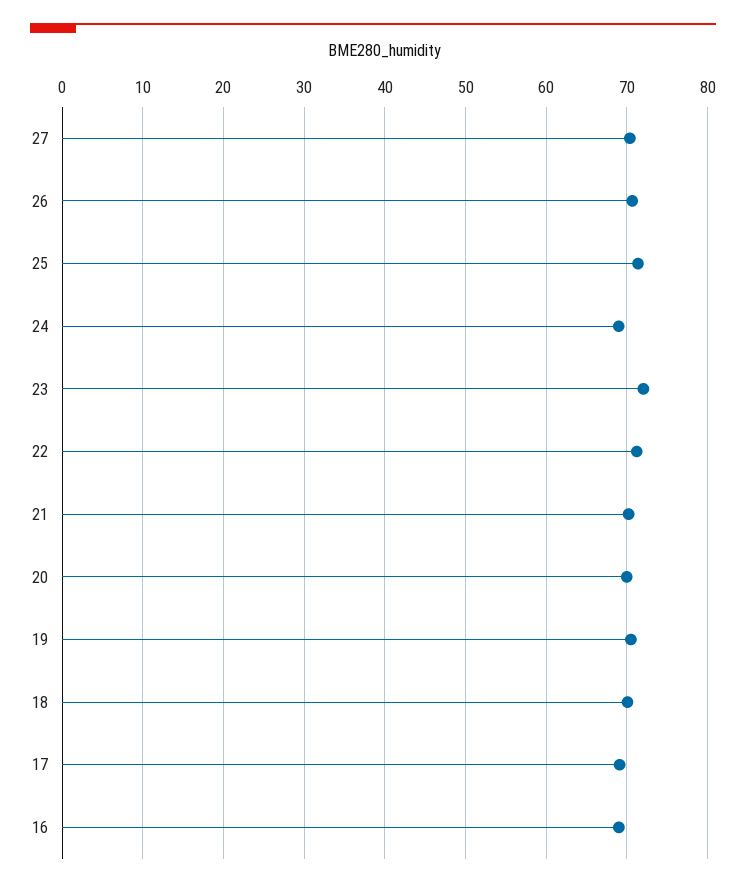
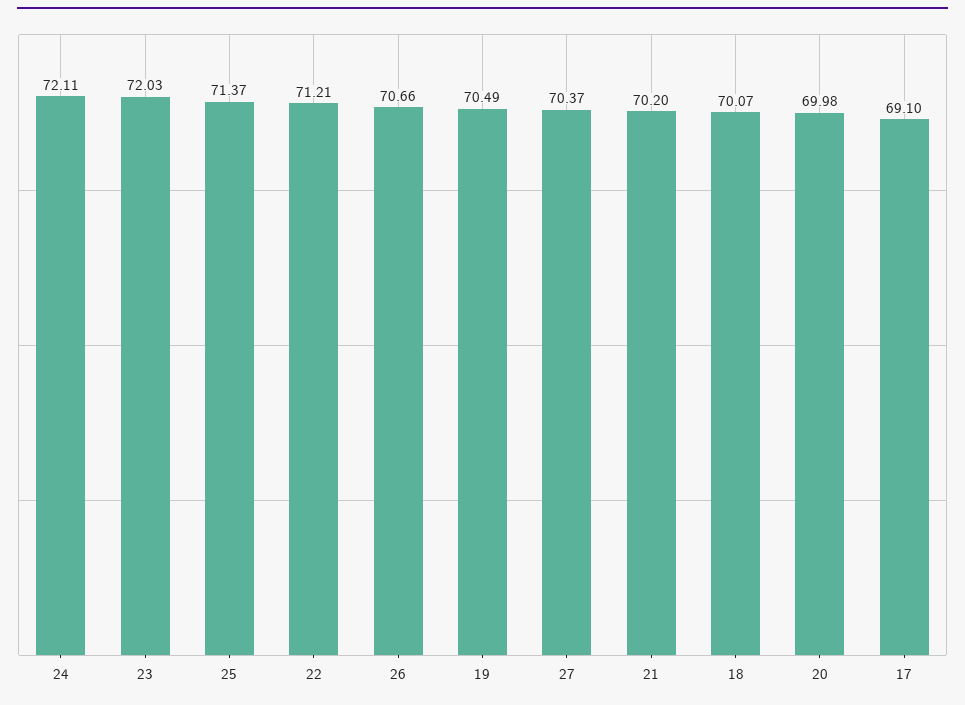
24: 69 -> 72.11
16: 69 -> none

